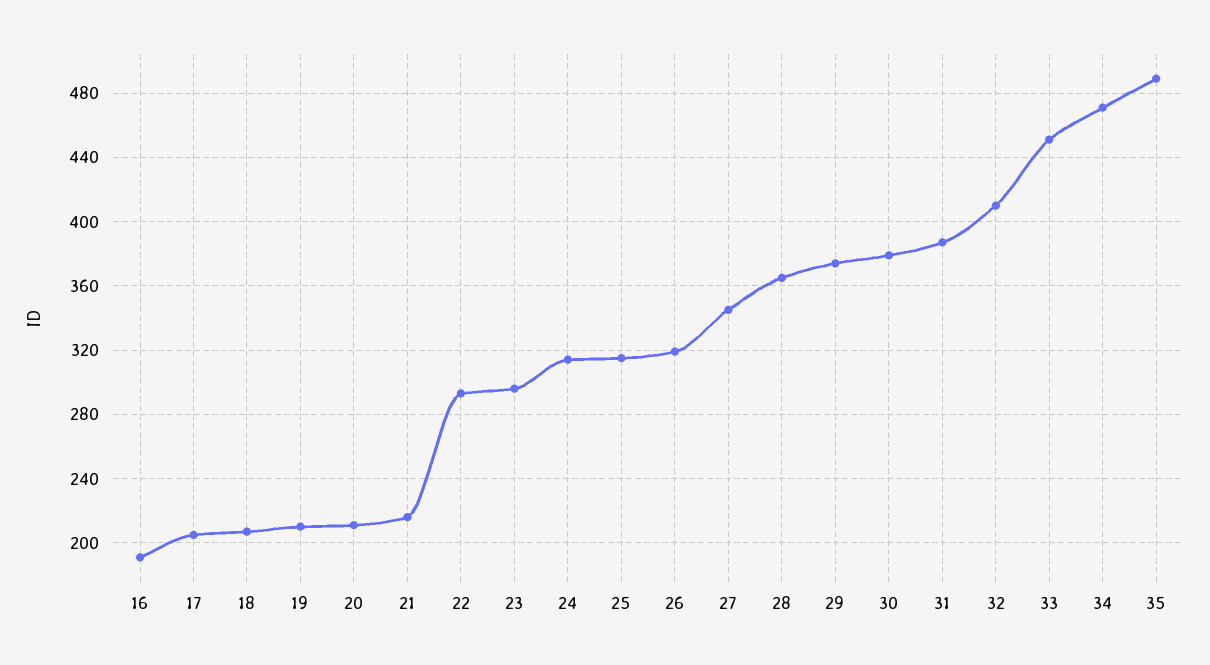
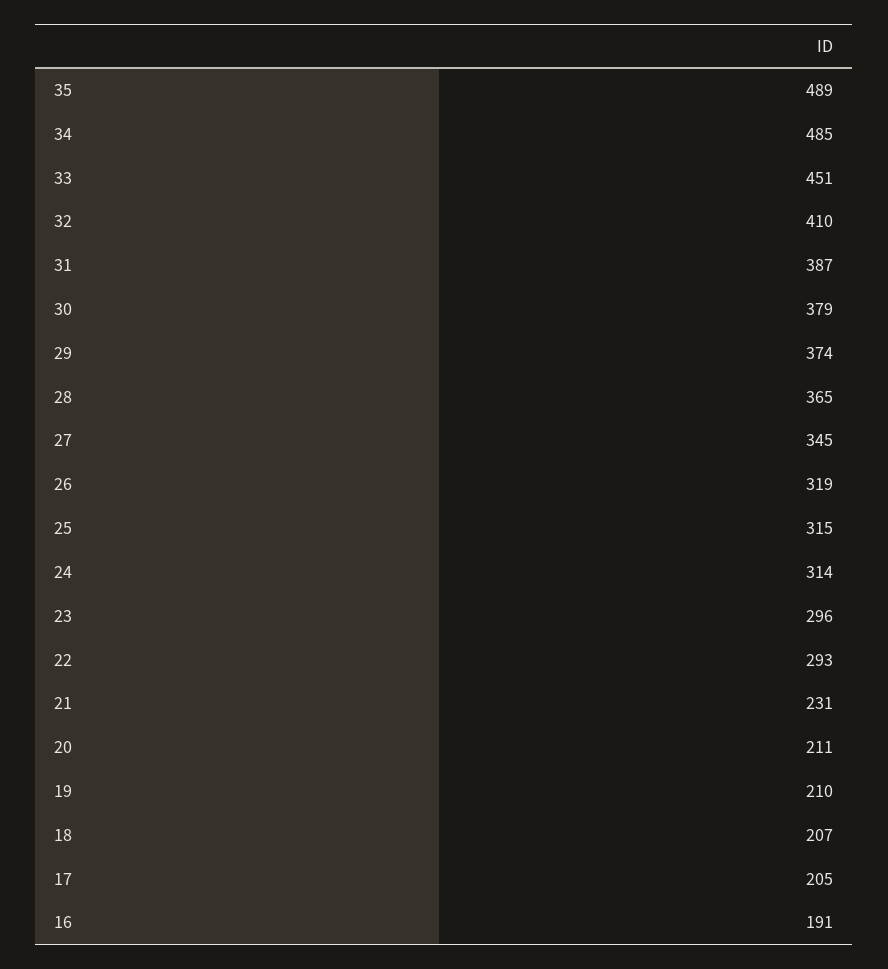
21: 215 -> 231
34: 470 -> 485

